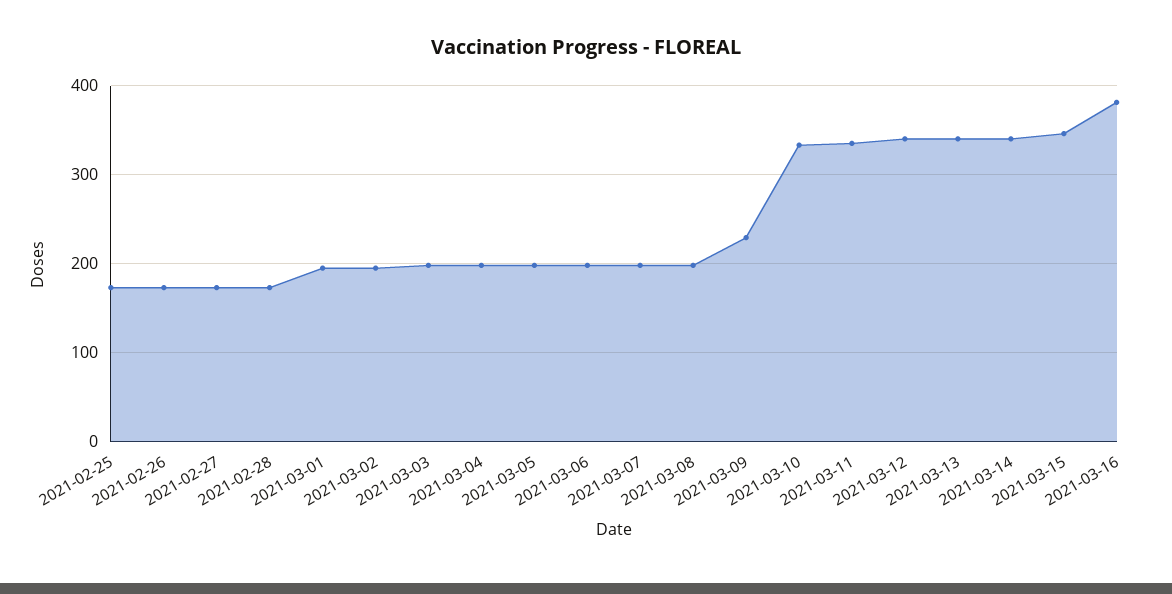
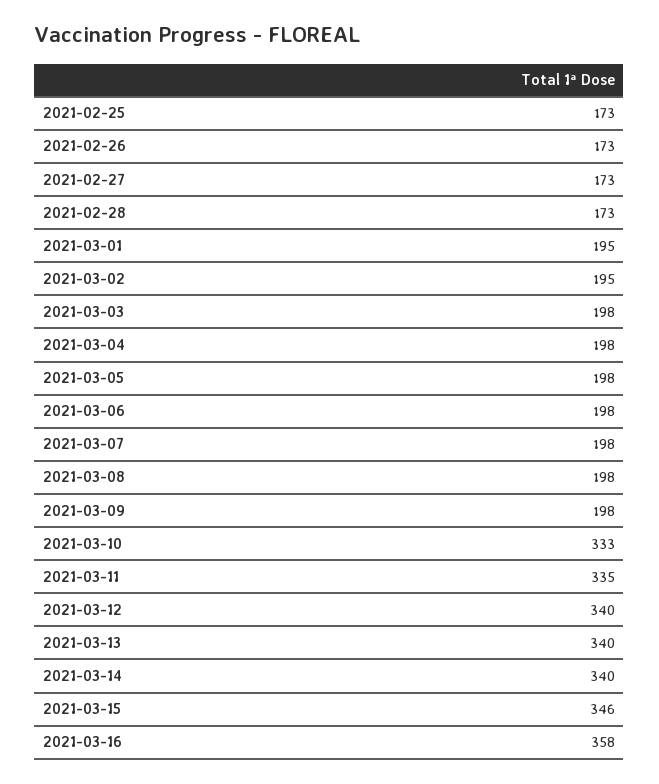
2021-03-09: 230 -> 198
2021-03-16: 380 -> 358

